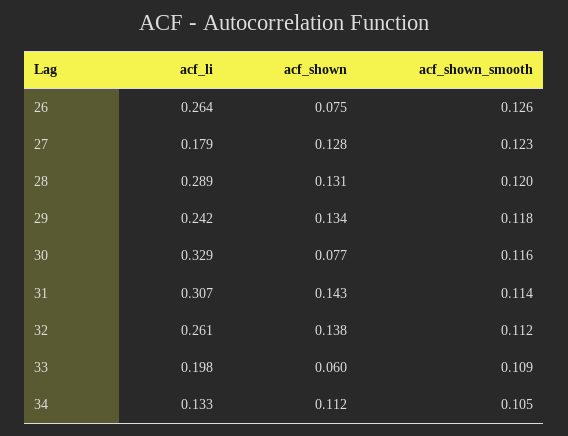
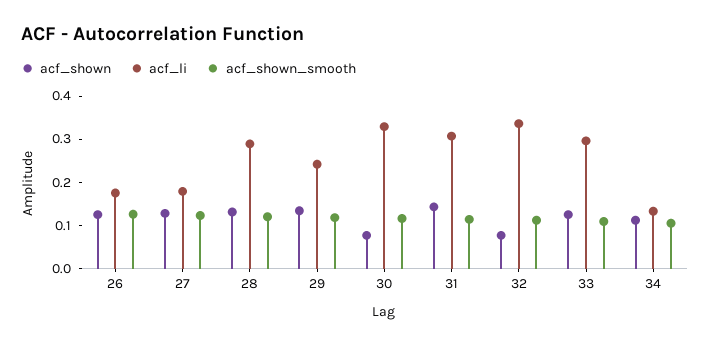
acf_li, 26: 0.264 -> 0.18
acf_shown, 26: 0.075 -> 0.12
acf_li, 32: 0.261 -> 0.34
acf_shown, 32: 0.138 -> 0.08
acf_li, 33: 0.198 -> 0.3
acf_shown, 33: 0.06 -> 0.12

